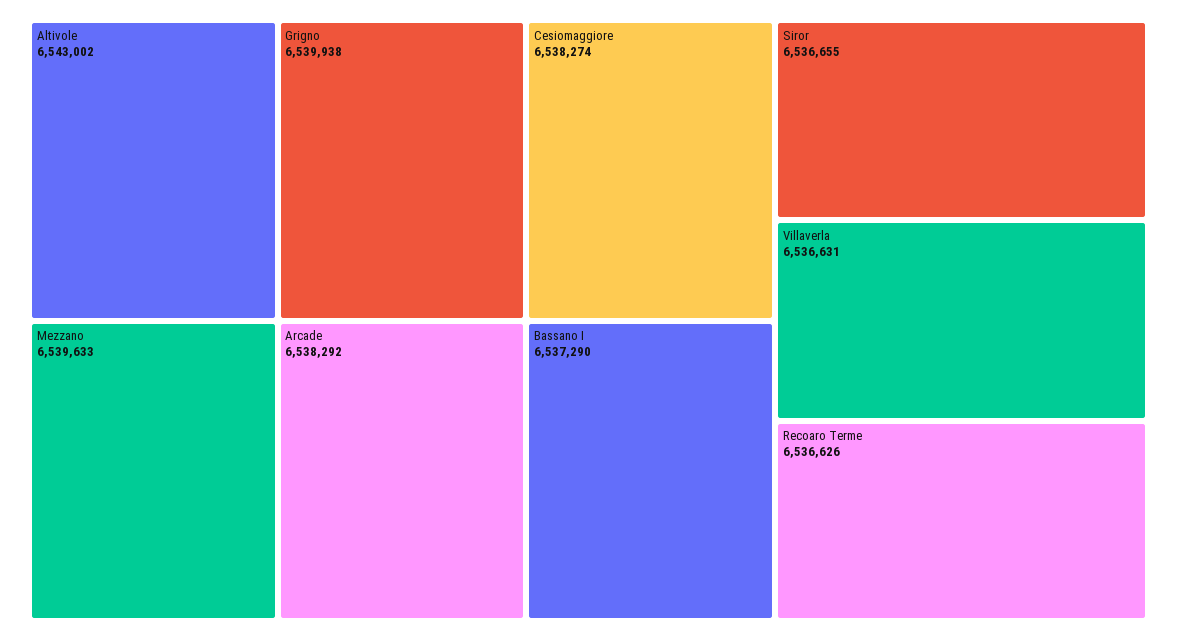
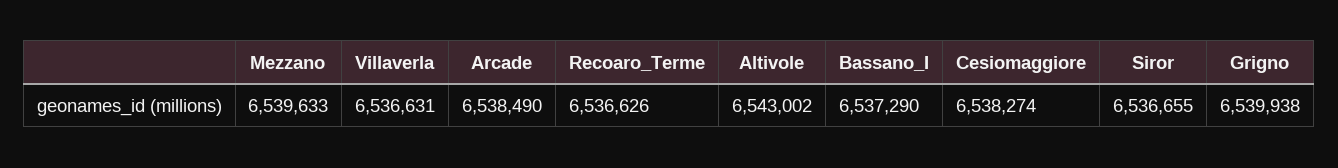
Arcade: 6538292 -> 6538490

